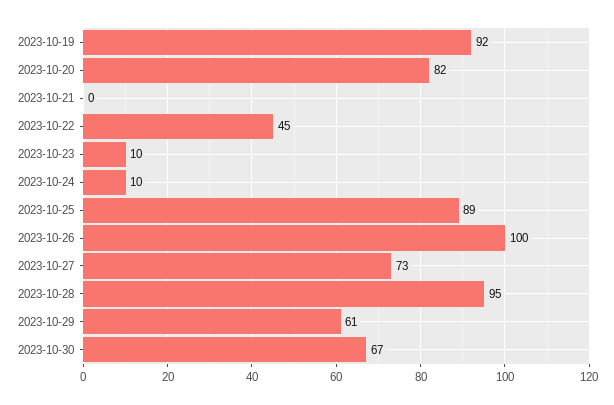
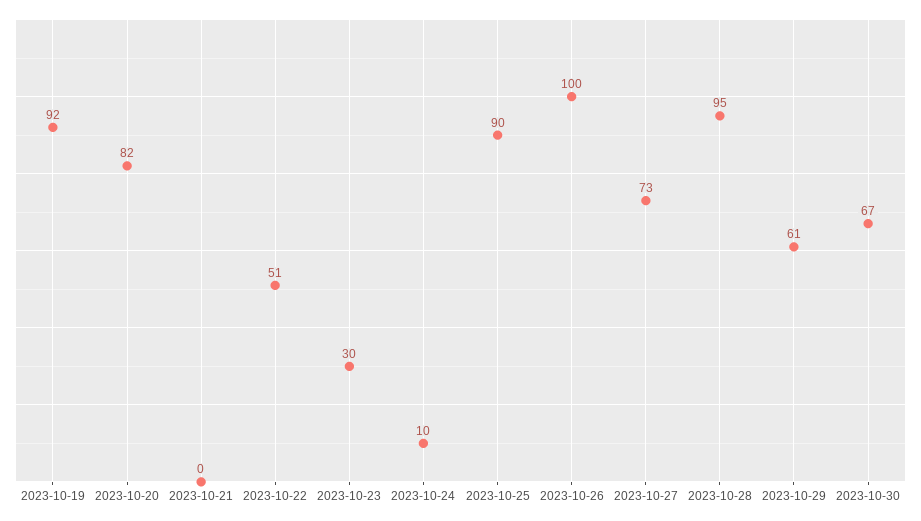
2023-10-22: 45 -> 51
2023-10-23: 10 -> 30
2023-10-25: 89 -> 90

